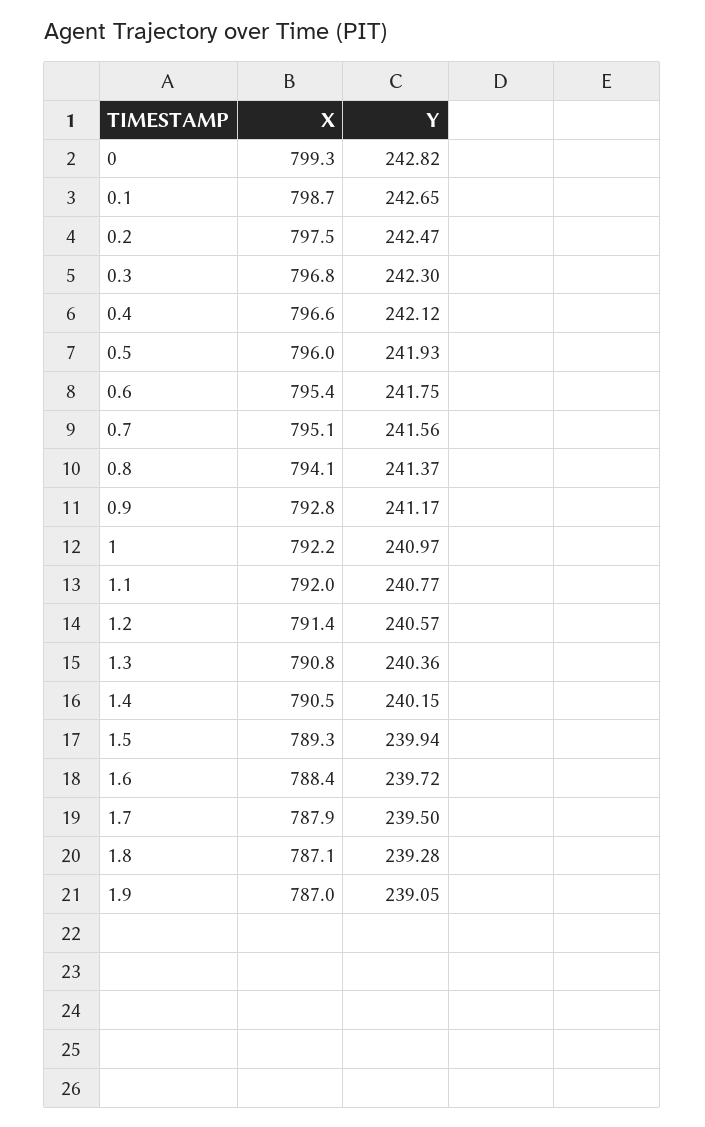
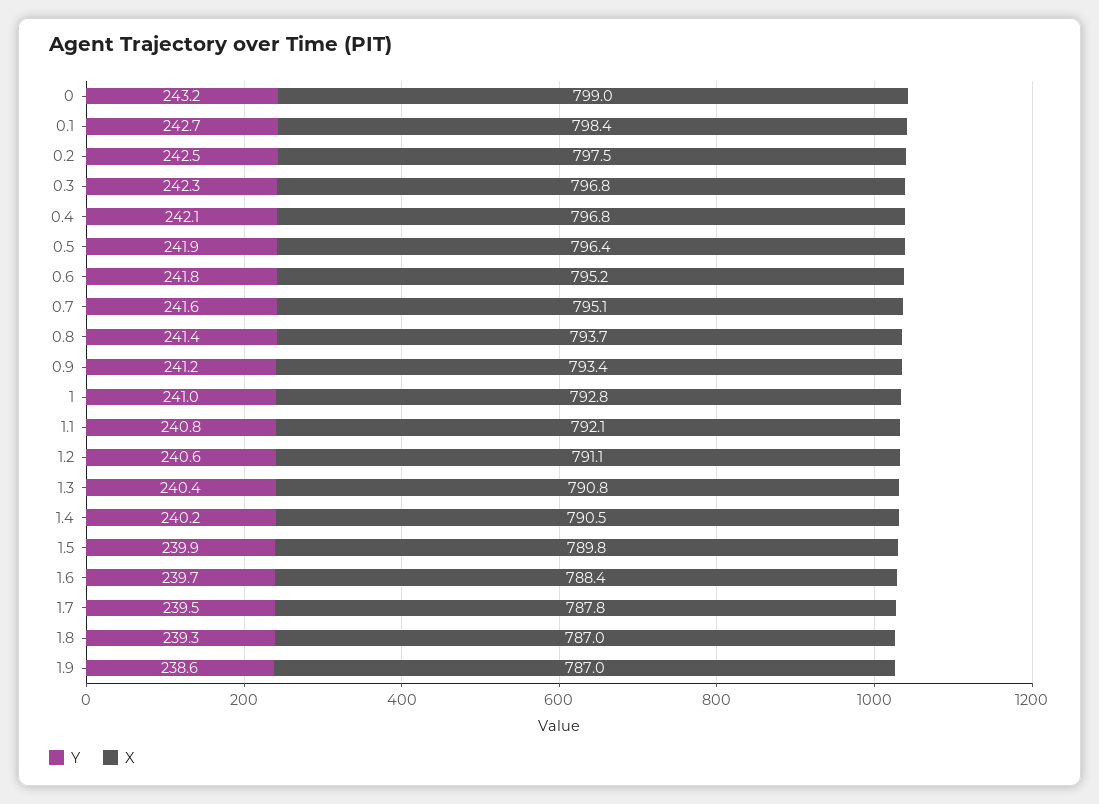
X, 0: 799.3 -> 799
Y, 0: 242.82 -> 243.2
X, 0.1: 798.7 -> 798.4
X, 0.4: 796.6 -> 796.8
X, 0.5: 796 -> 796.4
X, 0.6: 795.4 -> 795.2
X, 0.8: 794.1 -> 793.7
X, 0.9: 792.8 -> 793.4
X, 1: 792.2 -> 792.8
X, 1.1: 792 -> 792.1
X, 1.2: 791.4 -> 791.1
X, 1.5: 789.3 -> 789.8
X, 1.7: 787.9 -> 787.8
X, 1.8: 787.1 -> 787
Y, 1.9: 239.05 -> 238.6

